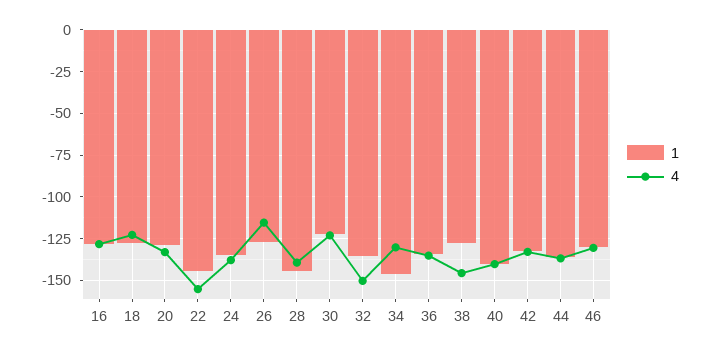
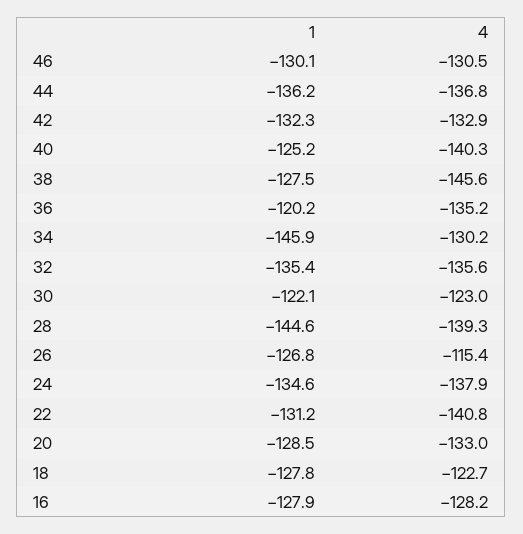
1, 22: -145 -> -131.2
4, 22: -155 -> -140.8
4, 32: -150 -> -135.6
1, 36: -135 -> -120.2
1, 40: -140 -> -125.2

